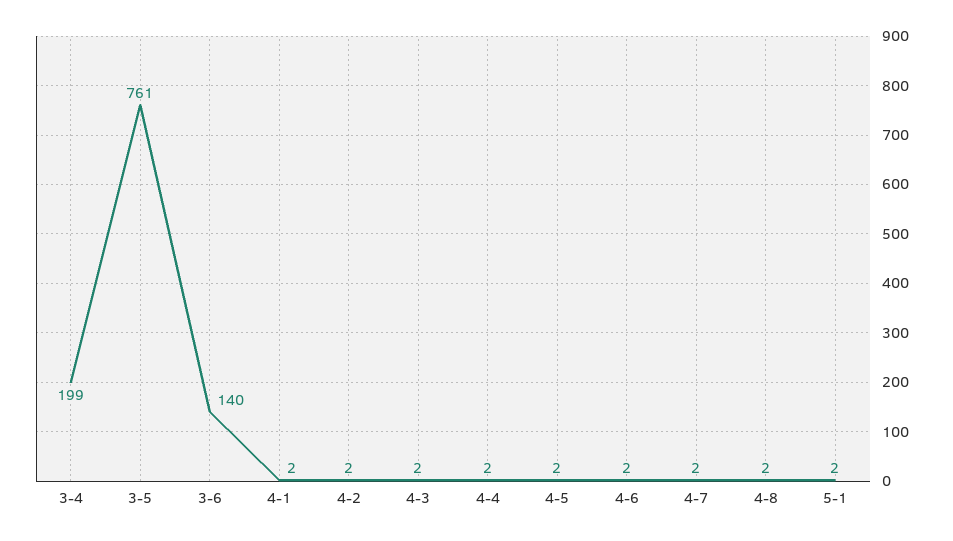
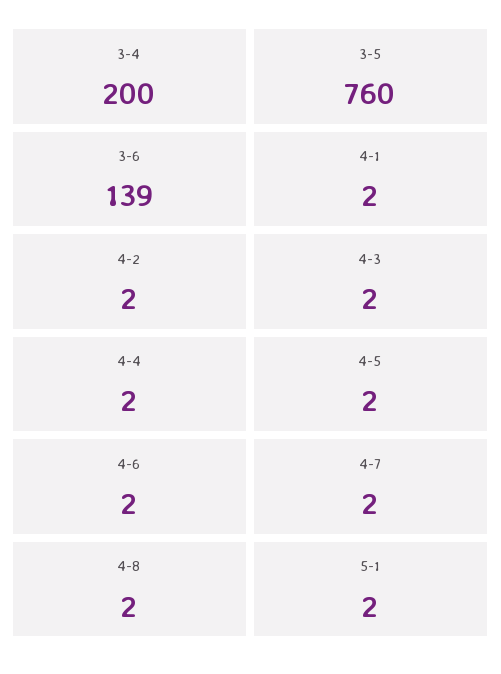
3-4: 199 -> 200
3-5: 761 -> 760
3-6: 140 -> 139

